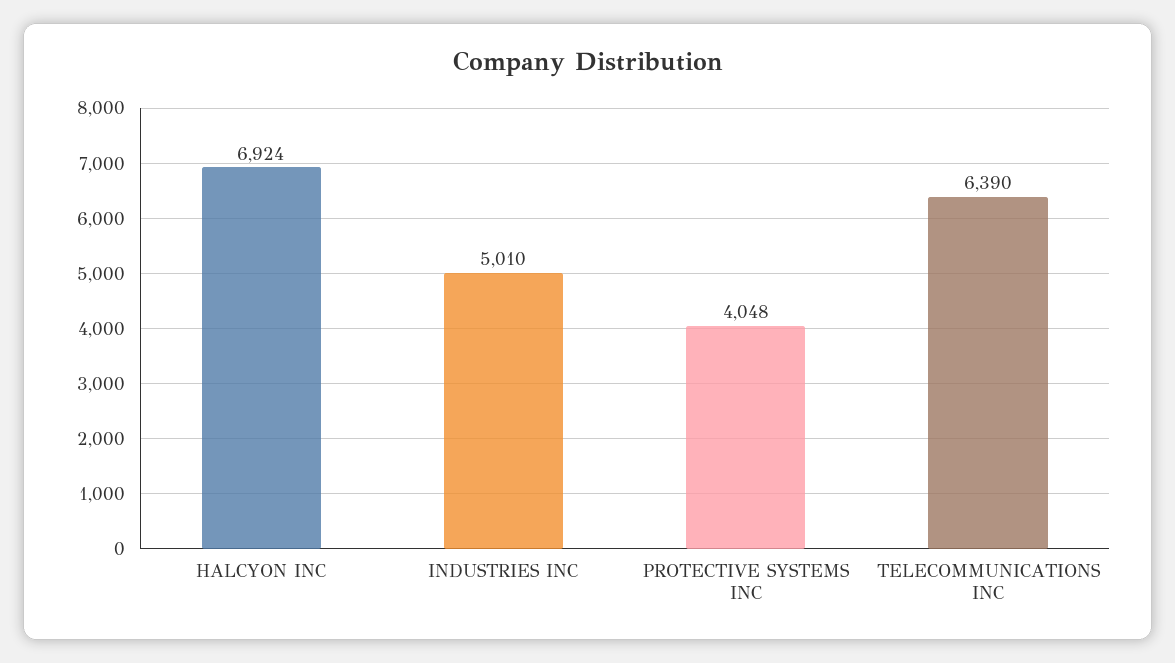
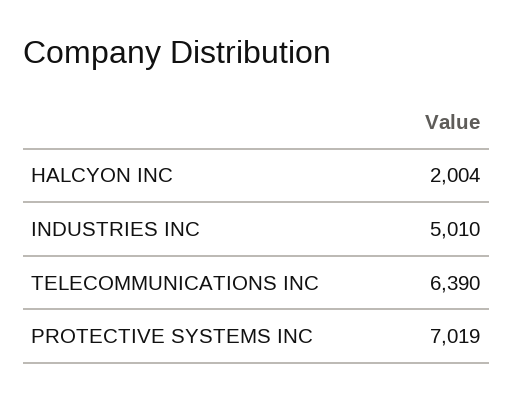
HALCYON INC: 6924 -> 2004
PROTECTIVE SYSTEMS INC: 4048 -> 7019

